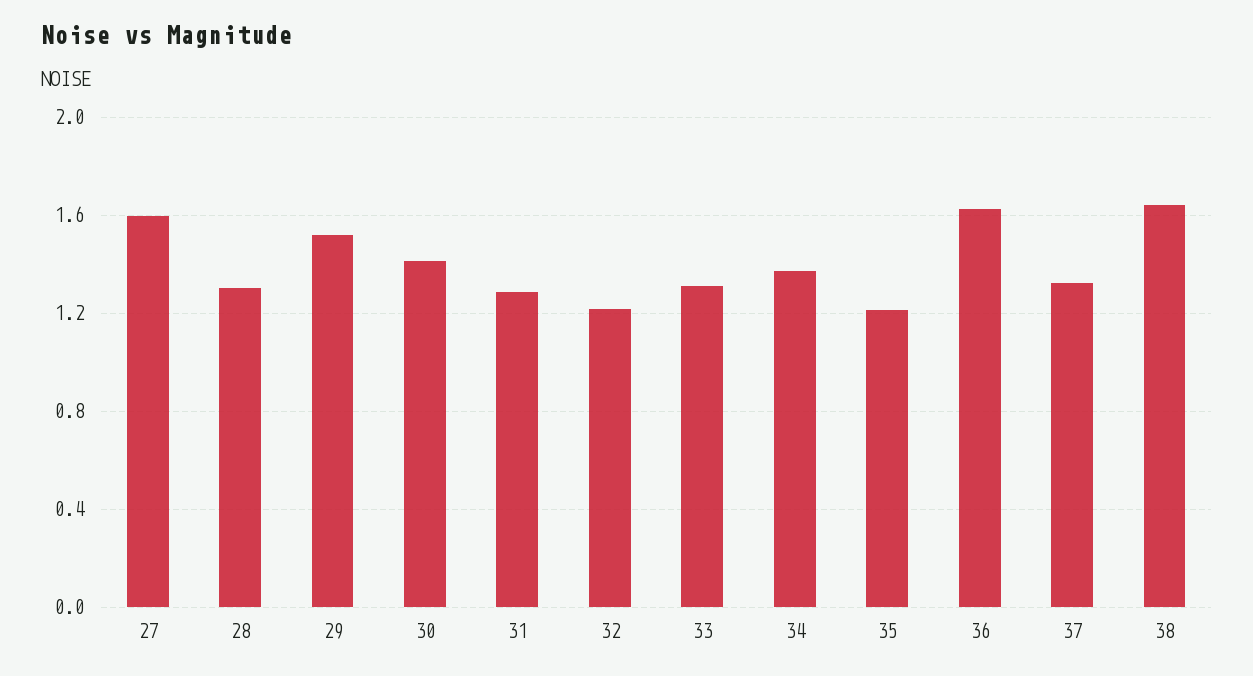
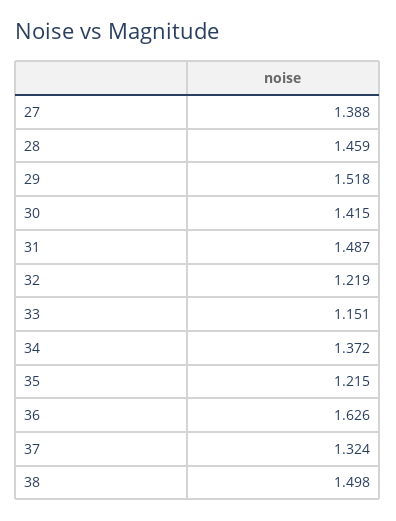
27: 1.6 -> 1.388
28: 1.3 -> 1.459
31: 1.3 -> 1.487
33: 1.3 -> 1.151
38: 1.65 -> 1.498

